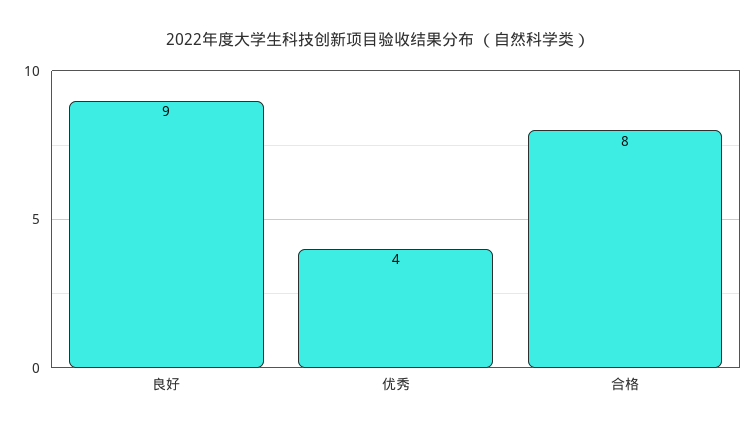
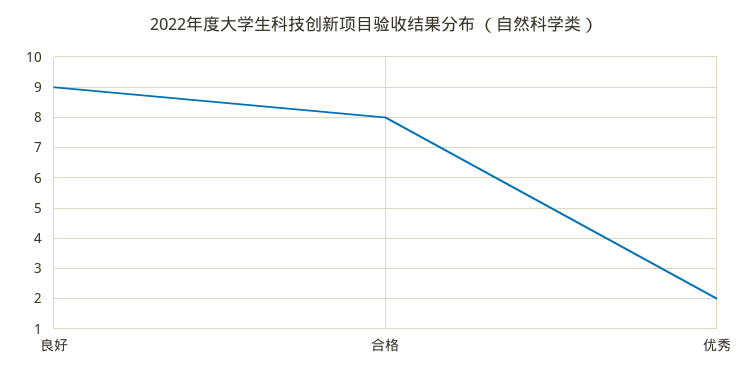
优秀: 4 -> 2

